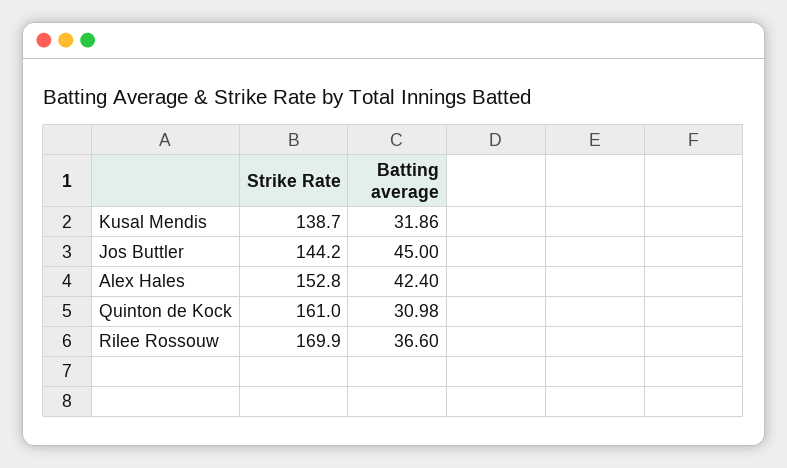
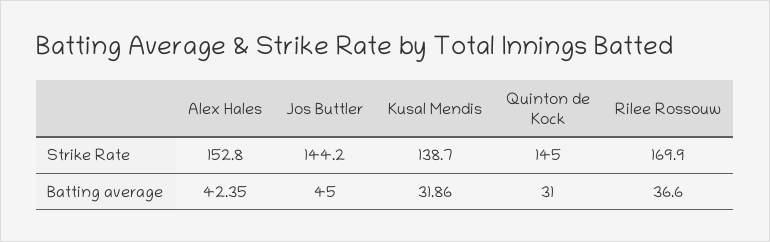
Batting average, Alex Hales: 42.4 -> 42.35
Strike Rate, Quinton de Kock: 161 -> 145
Batting average, Quinton de Kock: 30.98 -> 31

